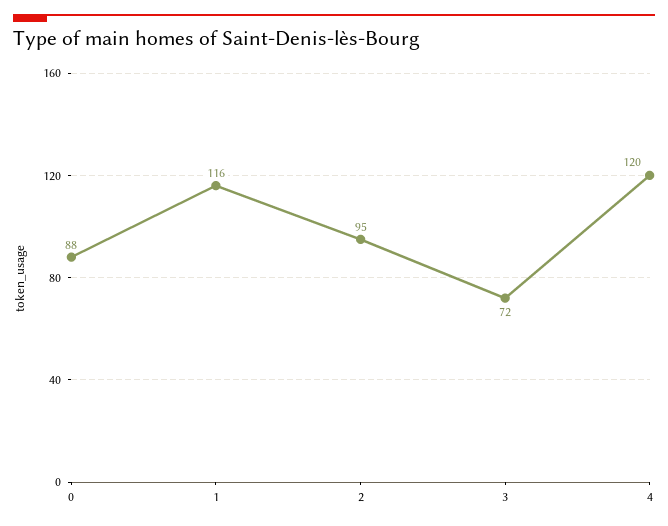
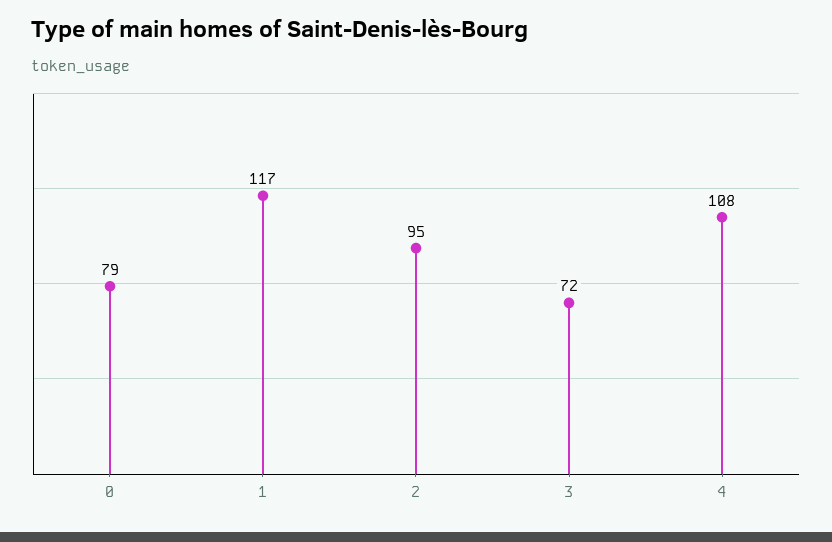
0: 88 -> 79
1: 116 -> 117
4: 120 -> 108

